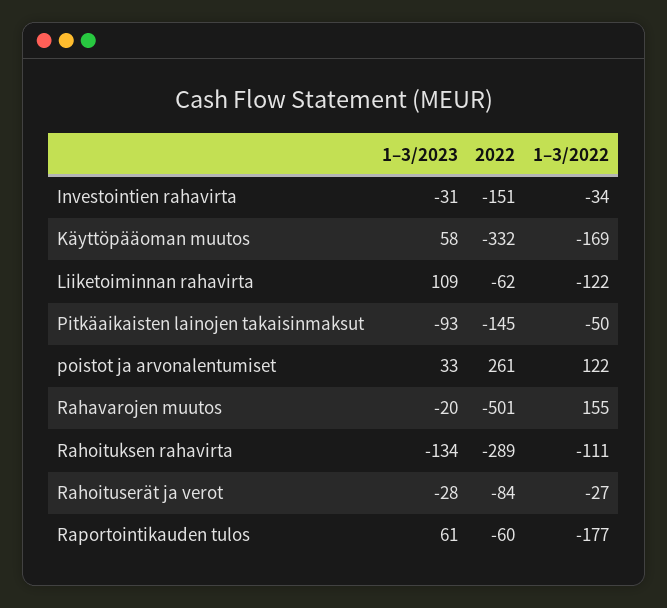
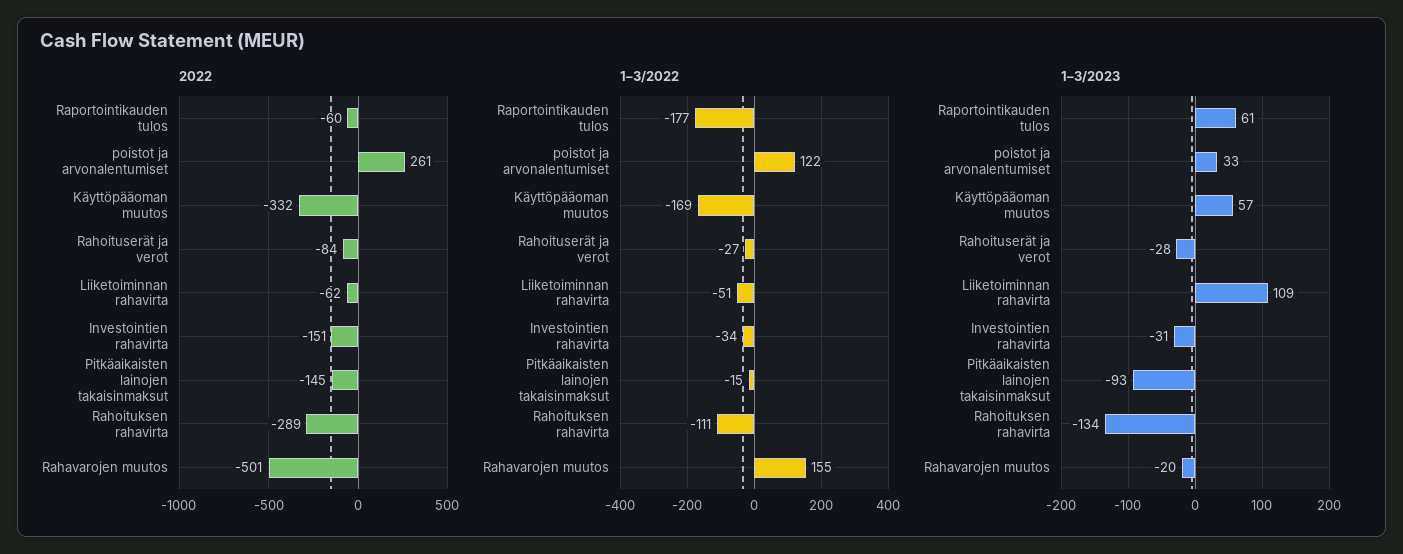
1–3/2023, Käyttöpääoman muutos: 58 -> 57
1–3/2022, Liiketoiminnan rahavirta: -122 -> -51
1–3/2022, Pitkäaikaisten lainojen takaisinmaksut: -50 -> -15

